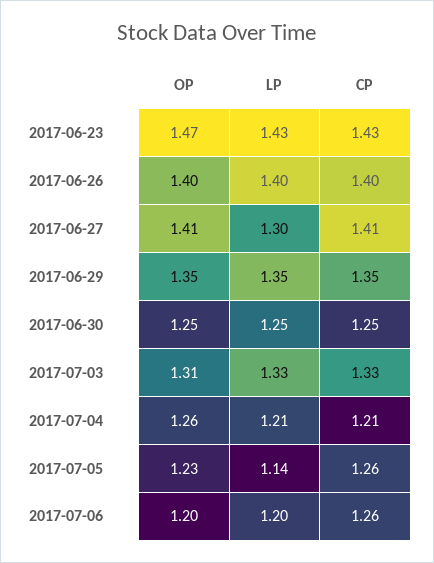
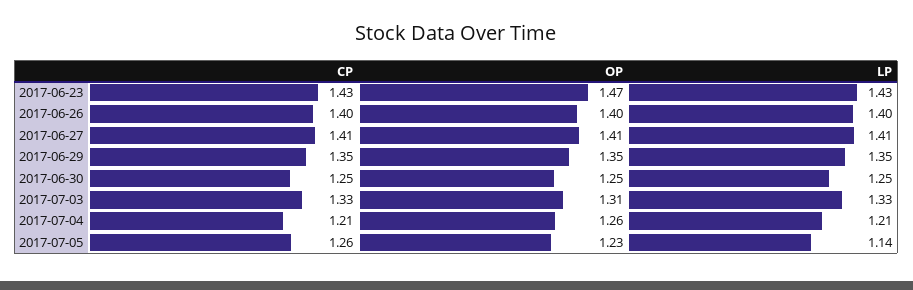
LP, 2017-06-27: 1.3 -> 1.41
OP, 2017-07-06: 1.2 -> none
LP, 2017-07-06: 1.2 -> none
CP, 2017-07-06: 1.26 -> none

